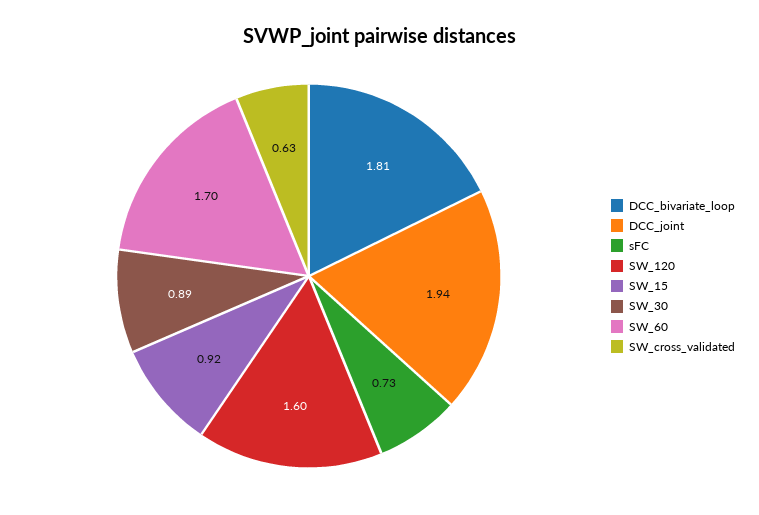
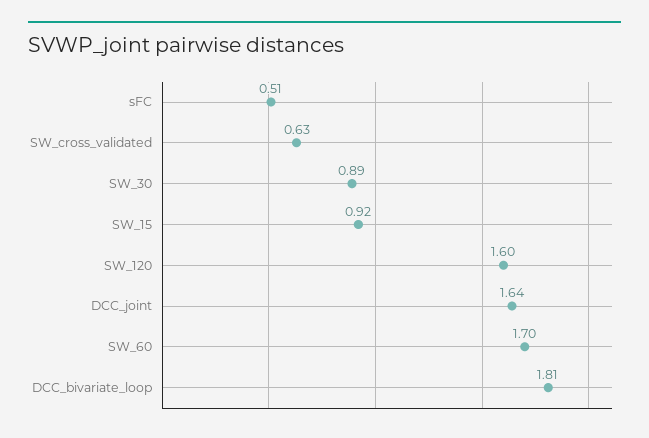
DCC_joint: 1.94 -> 1.64
sFC: 0.73 -> 0.51

